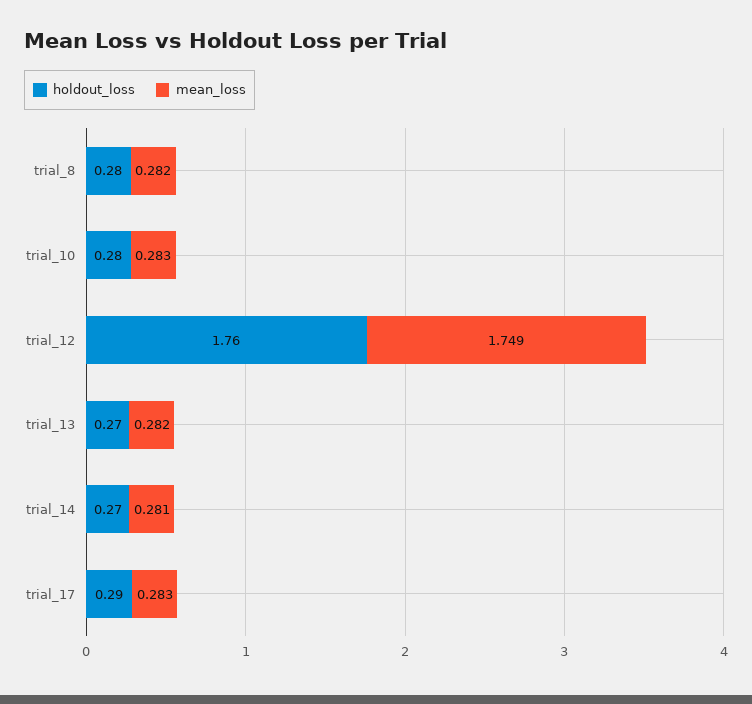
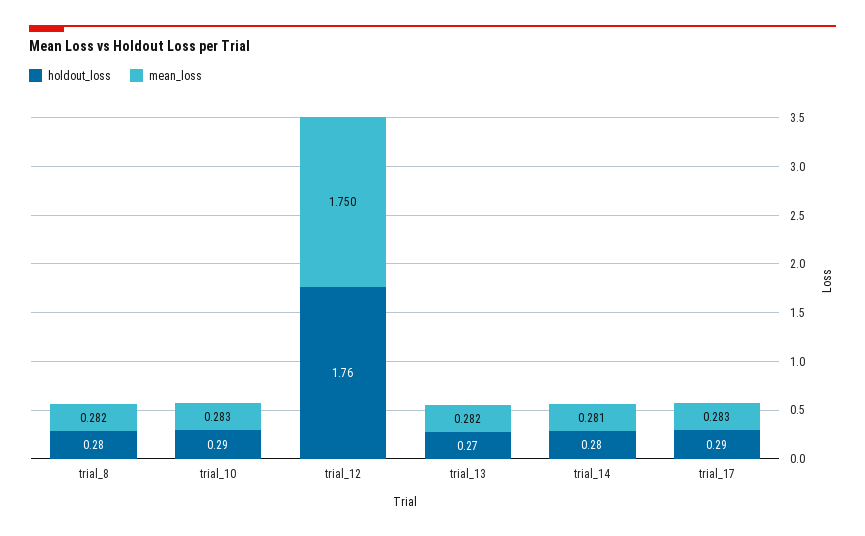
holdout_loss, trial_10: 0.28 -> 0.29
mean_loss, trial_12: 1.749 -> 1.75
holdout_loss, trial_14: 0.27 -> 0.28

